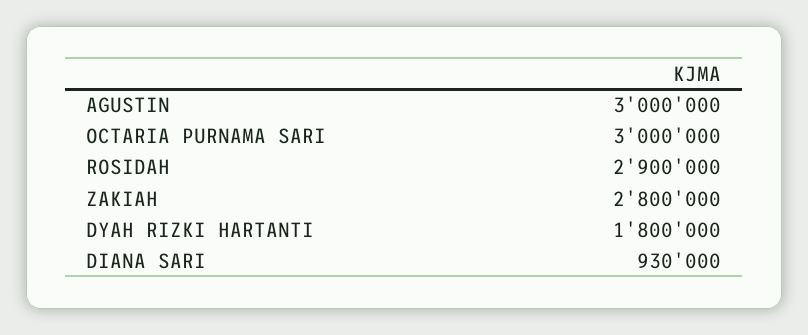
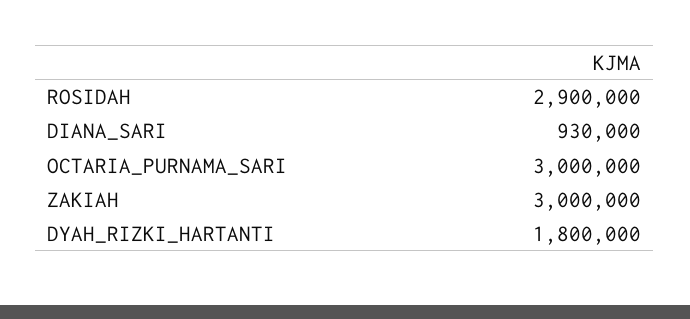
AGUSTIN: 3000000 -> none
ZAKIAH: 2800000 -> 3000000

